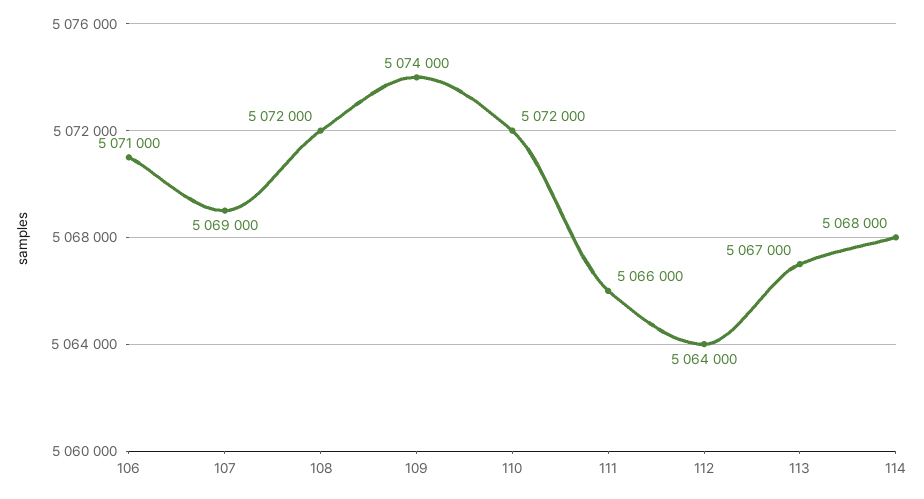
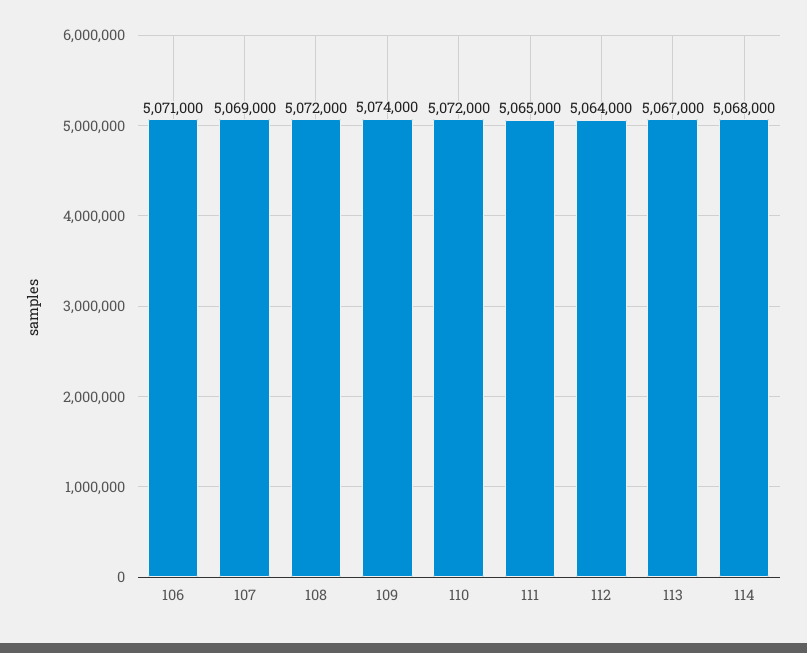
111: 5066000 -> 5065000

